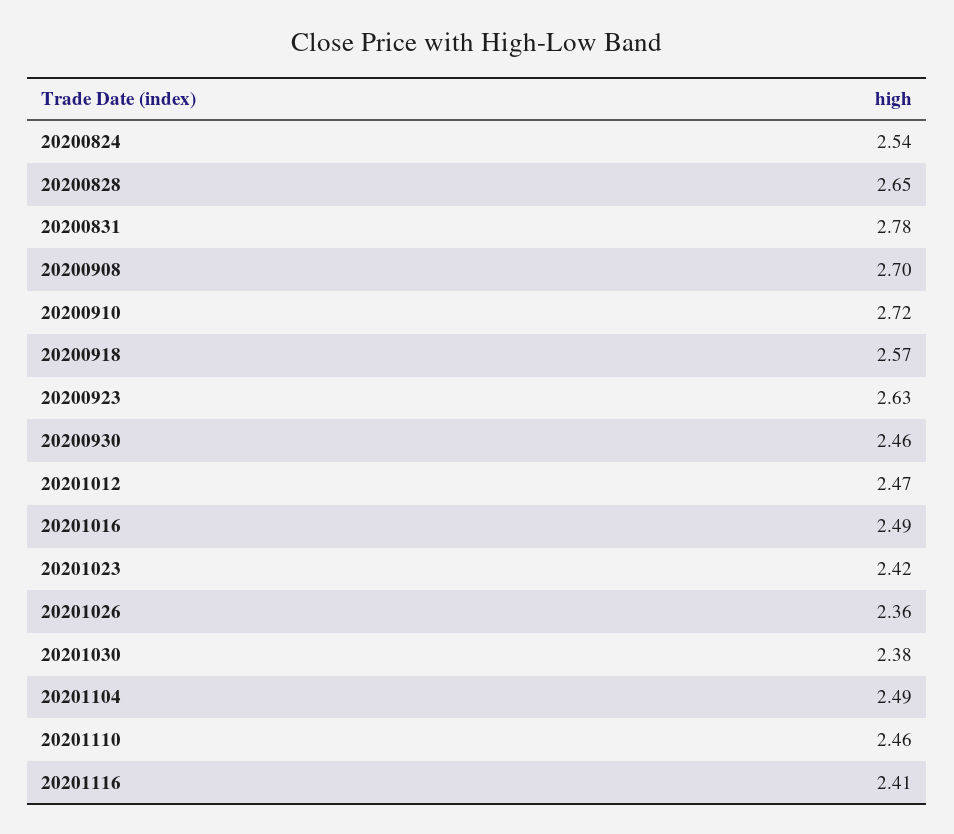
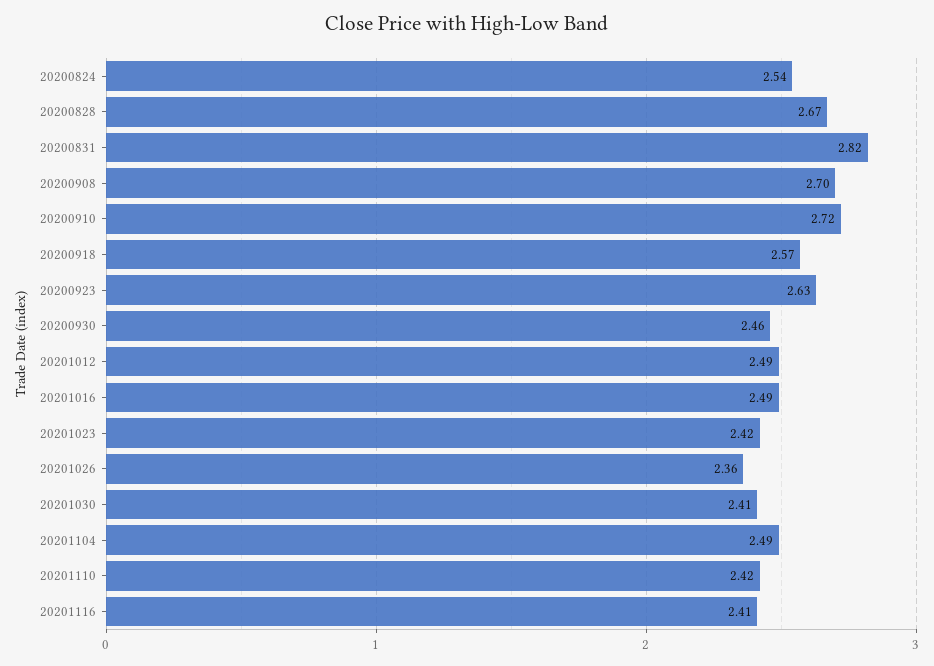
20200828: 2.65 -> 2.67
20200831: 2.78 -> 2.82
20201012: 2.47 -> 2.49
20201030: 2.38 -> 2.41
20201110: 2.46 -> 2.42

